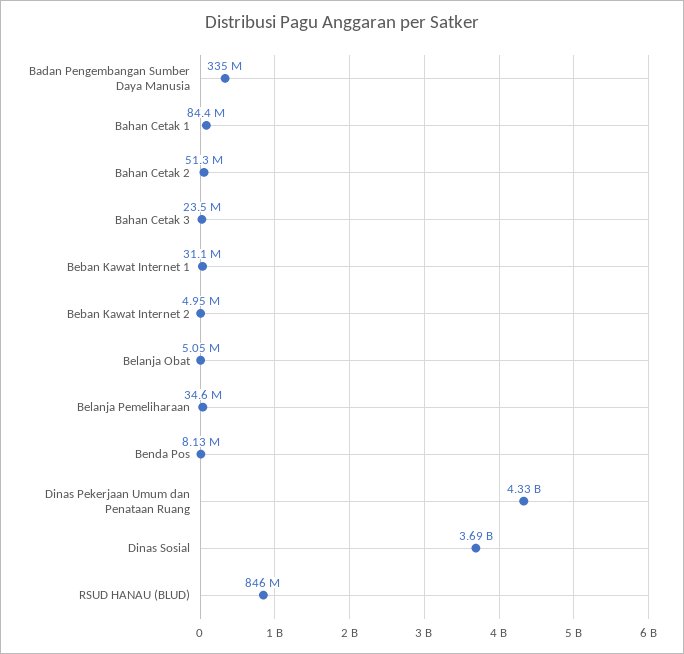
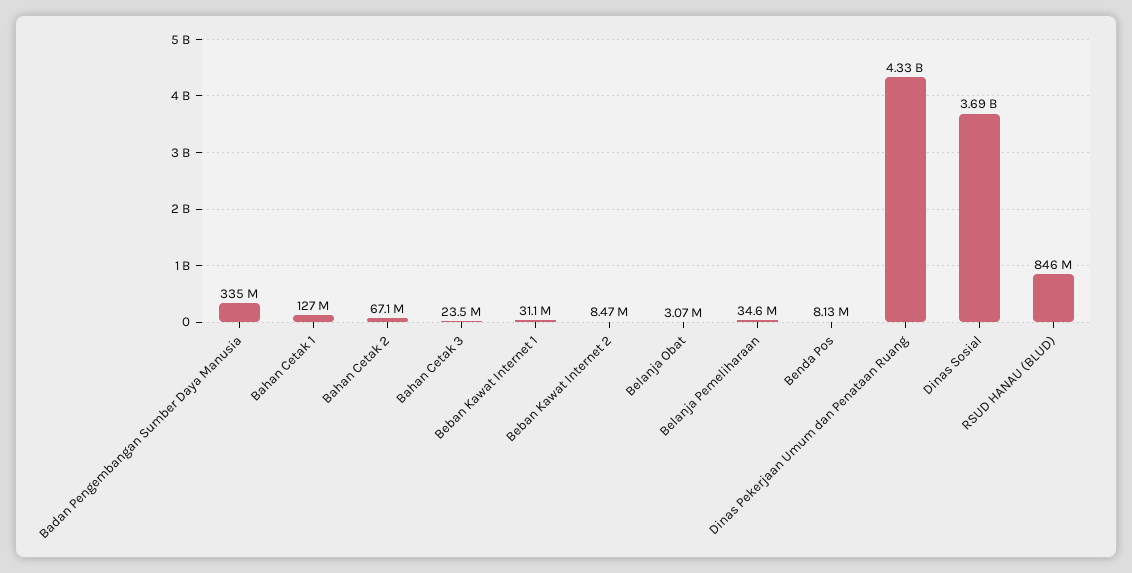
Bahan Cetak 1: 84400000 -> 127000000
Bahan Cetak 2: 51300000 -> 67100000
Beban Kawat Internet 2: 4950000 -> 8470000
Belanja Obat: 5050000 -> 3070000

